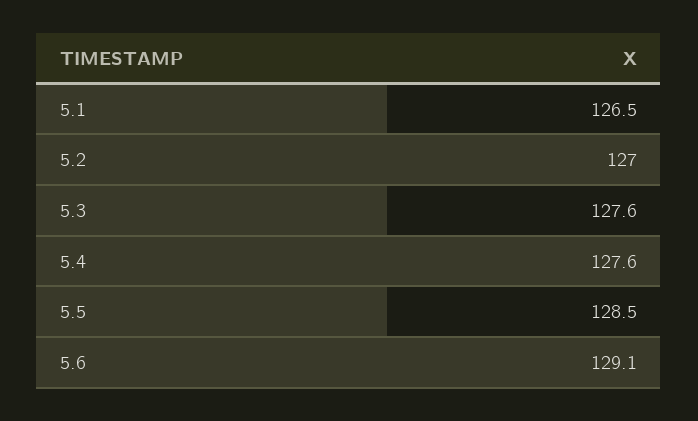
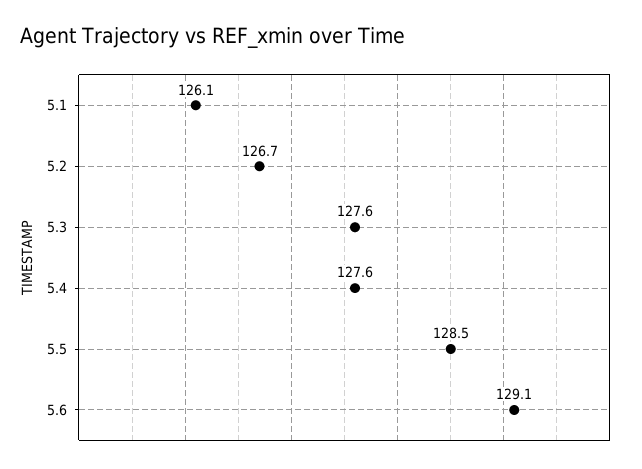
5.1: 126.5 -> 126.1
5.2: 127 -> 126.7

